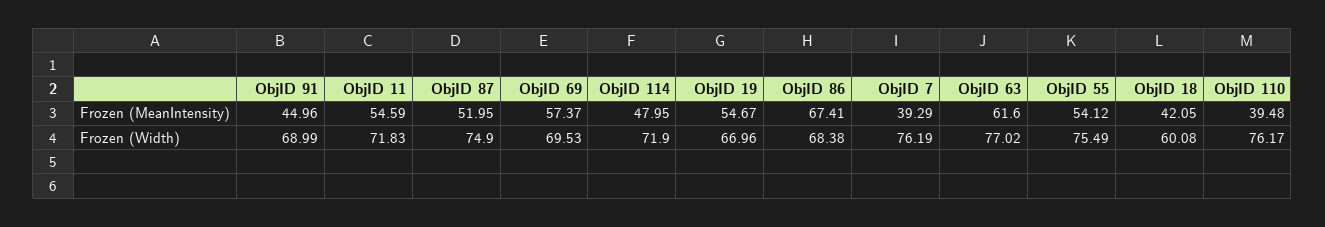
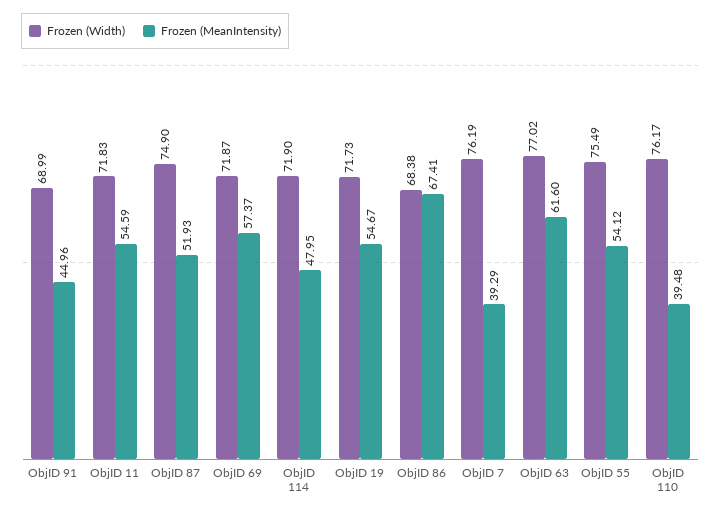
Frozen (MeanIntensity), ObjID 87: 51.95 -> 51.93
Frozen (MeanIntensity), ObjID 18: 42.05 -> none
Frozen (Width), ObjID 69: 69.53 -> 71.87
Frozen (Width), ObjID 19: 66.96 -> 71.73
Frozen (Width), ObjID 18: 60.08 -> none

